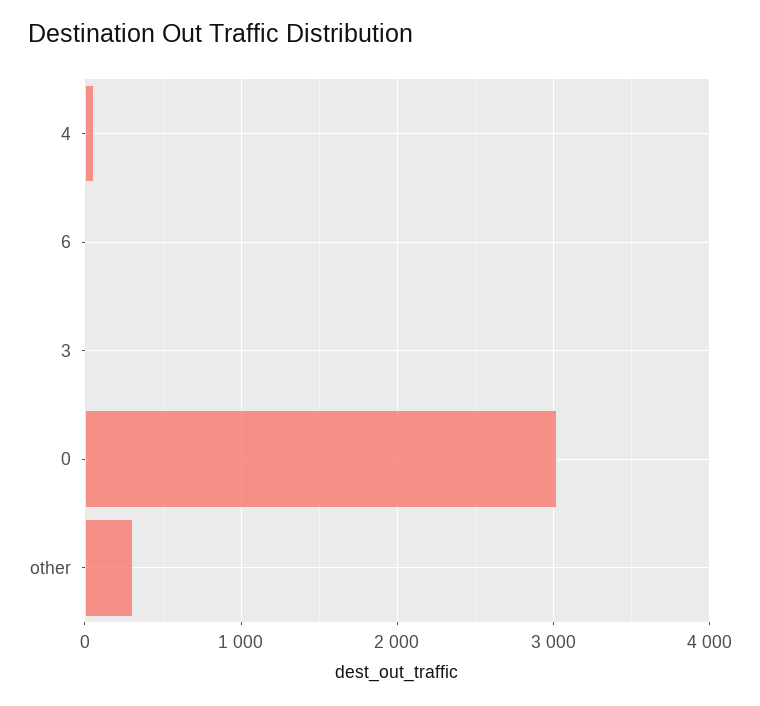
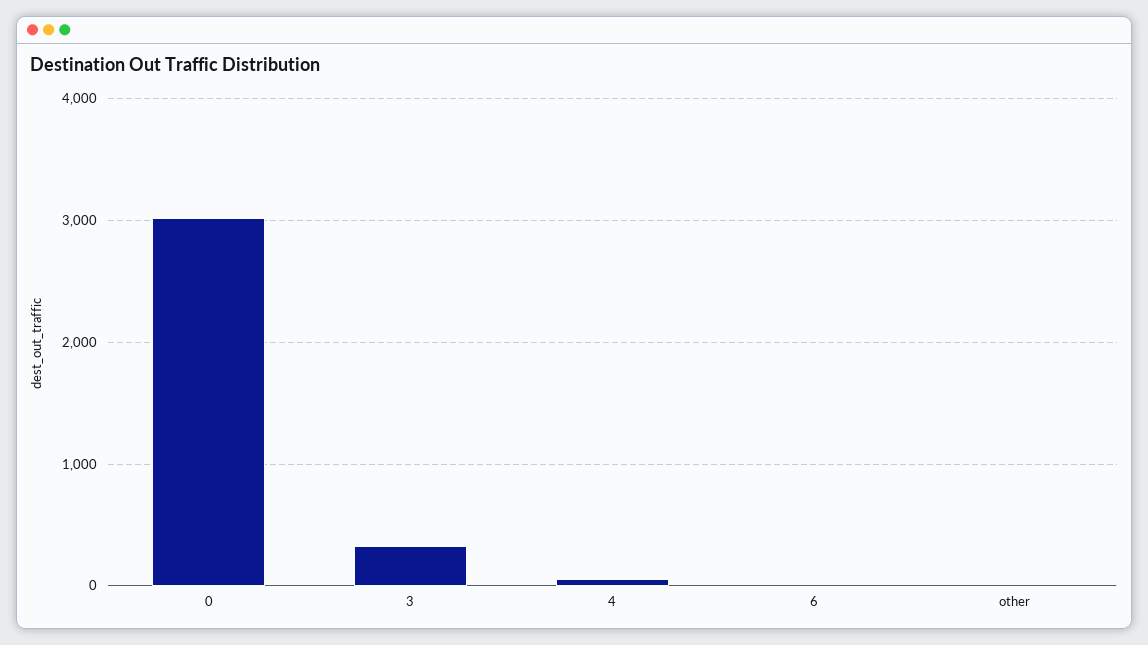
3: 0 -> 300
other: 300 -> 0

